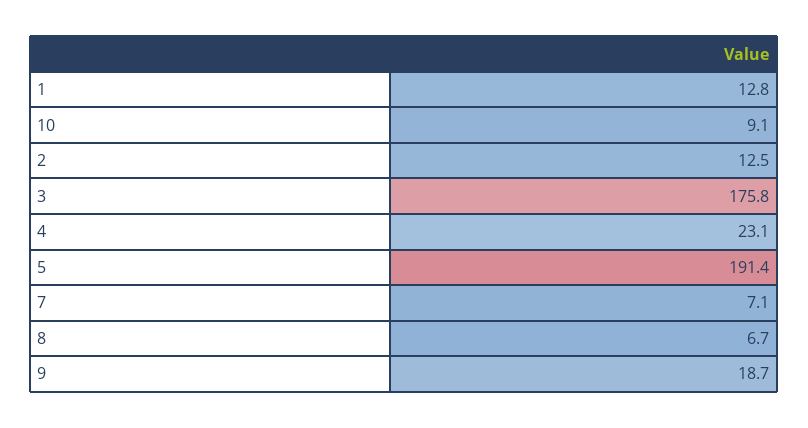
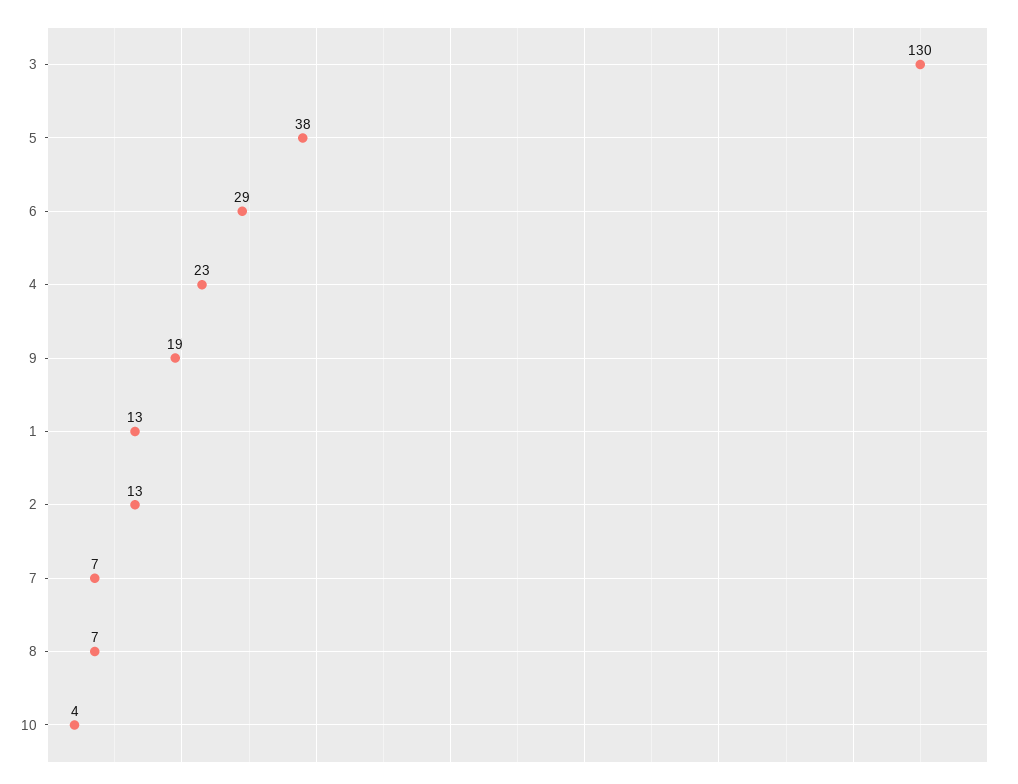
10: 9.1 -> 4
3: 175.8 -> 130
5: 191.4 -> 38
6: none -> 29

